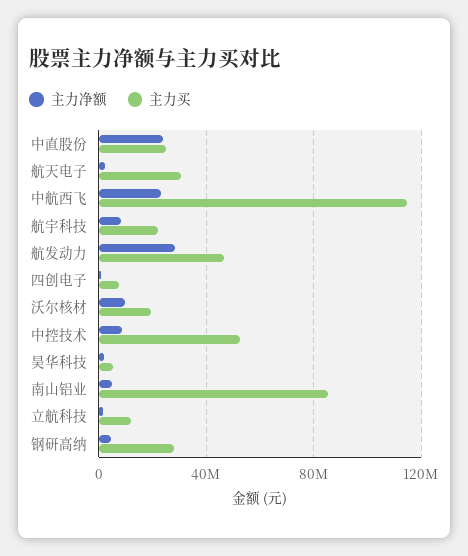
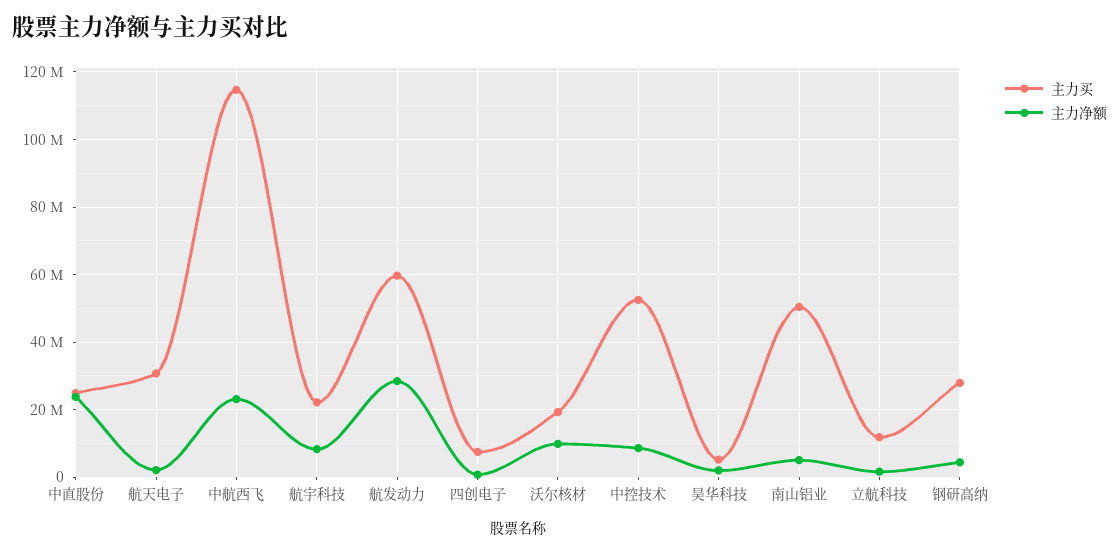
主力买, 航发动力: 45000000 -> 60000000
主力买, 南山铝业: 85000000 -> 50000000

